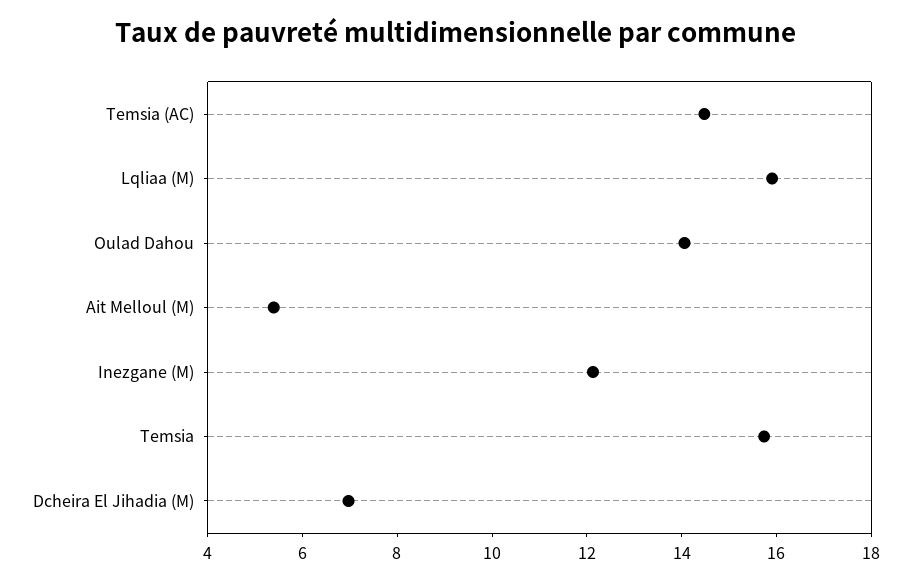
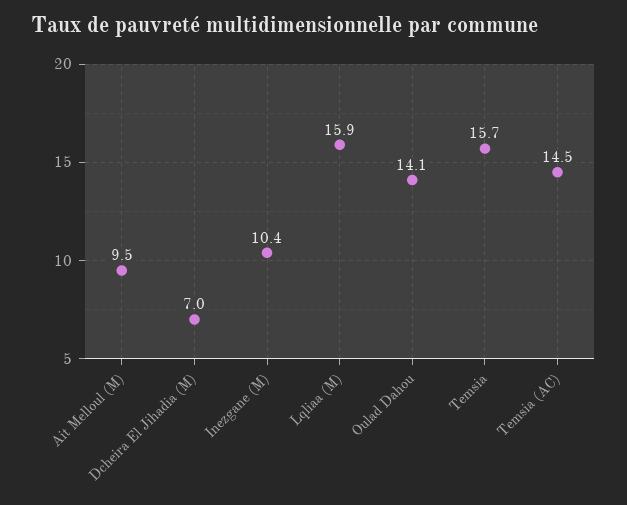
Ait Melloul (M): 5.5 -> 9.5
Inezgane (M): 12 -> 10.4

